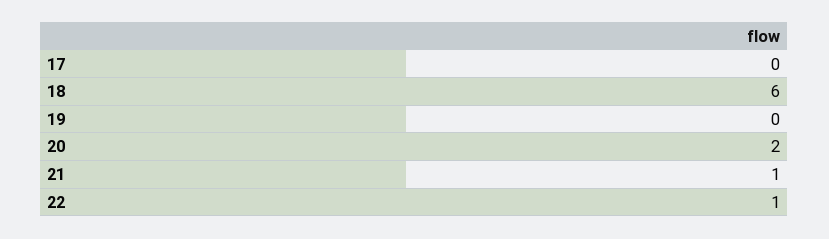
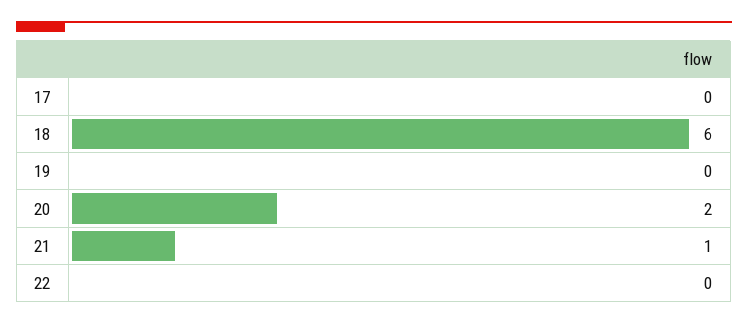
22: 1 -> 0

